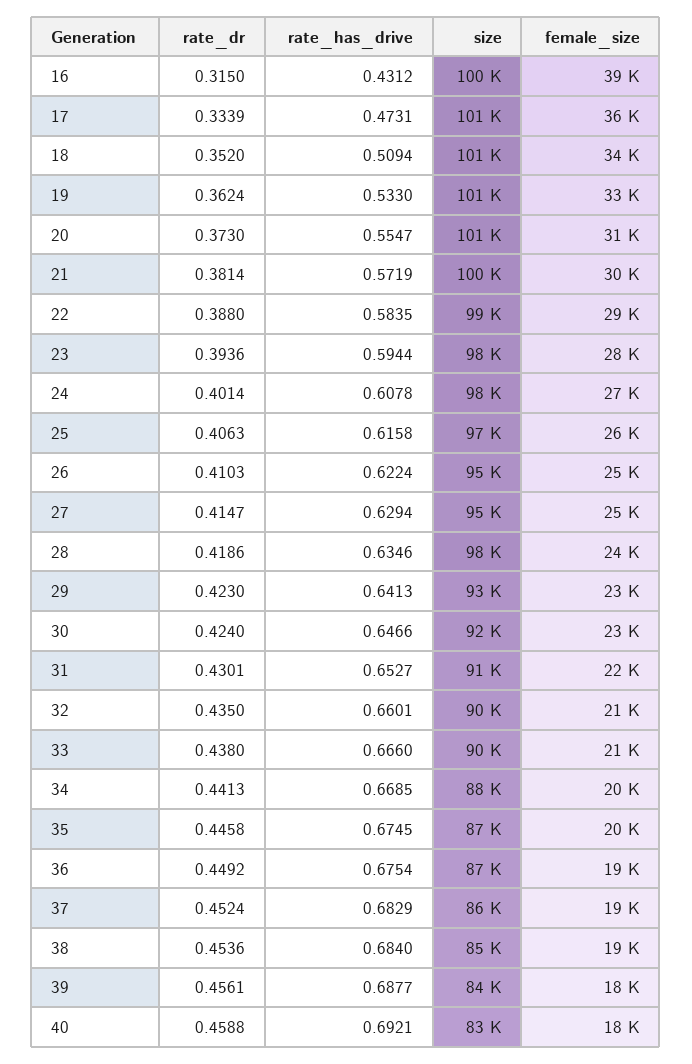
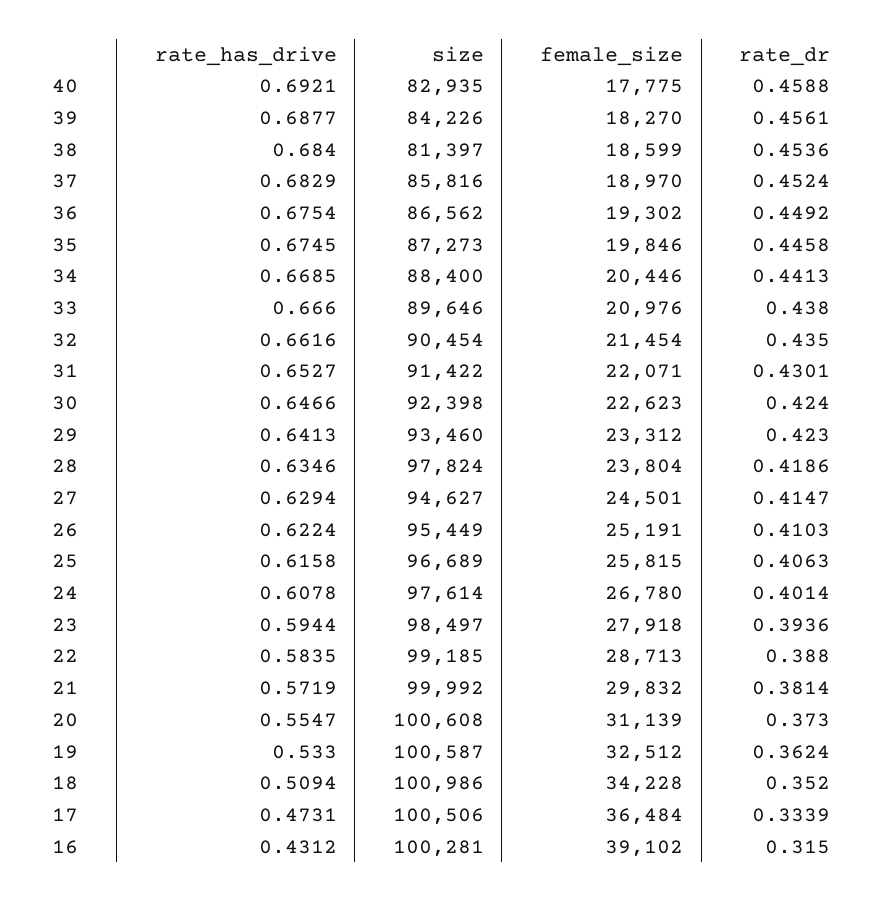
rate_has_drive, 32: 0.6601 -> 0.6616
size, 38: 85000 -> 81397

